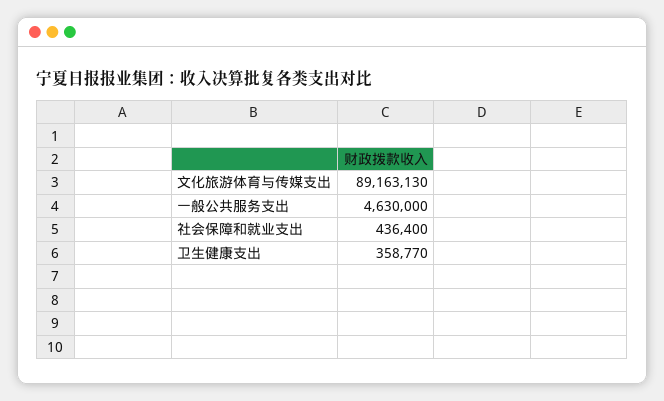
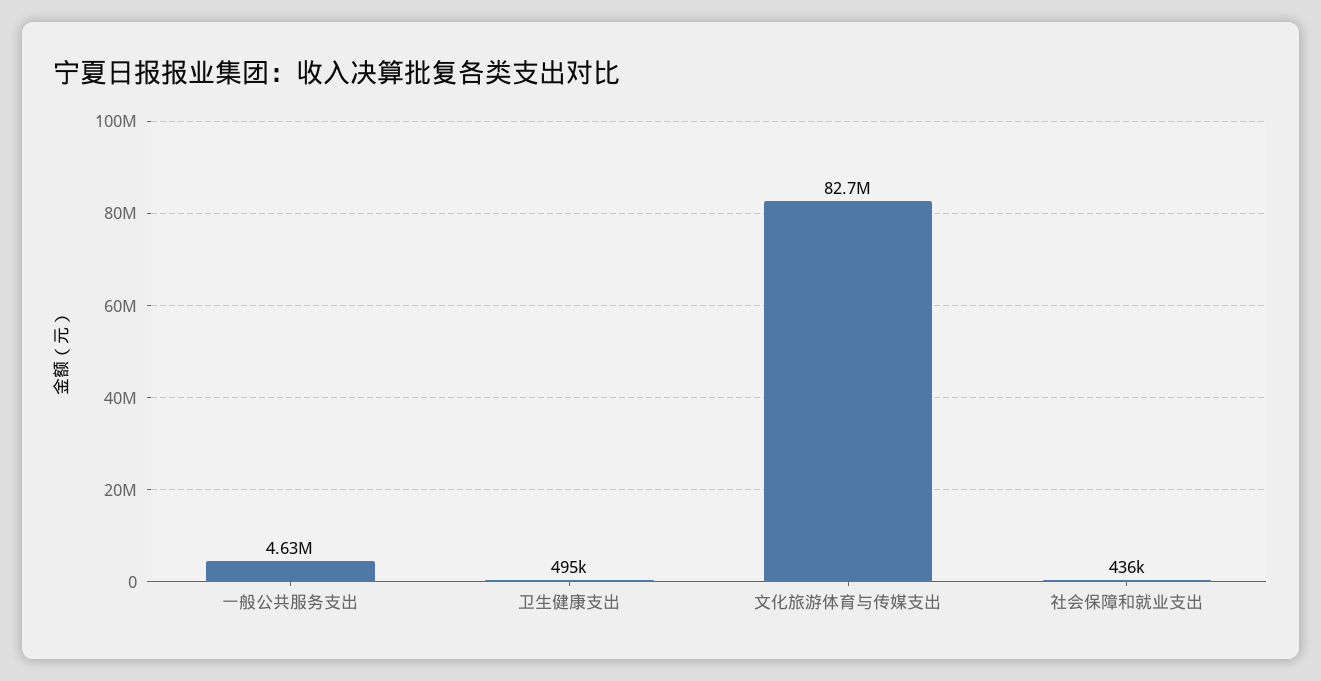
文化旅游体育与传媒支出: 89163130 -> 82700000
卫生健康支出: 358770 -> 495000

